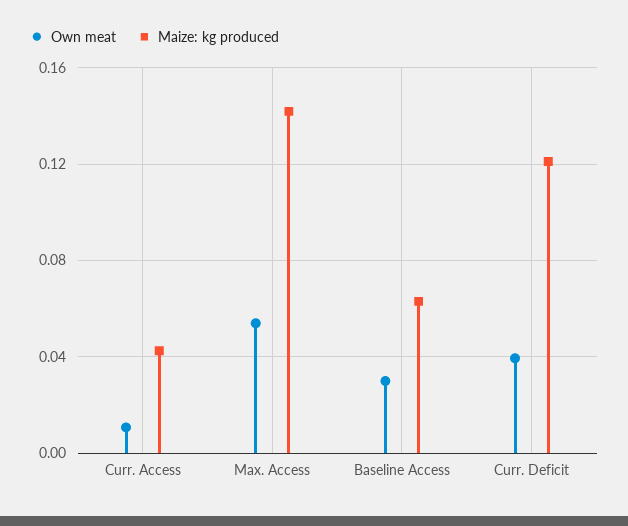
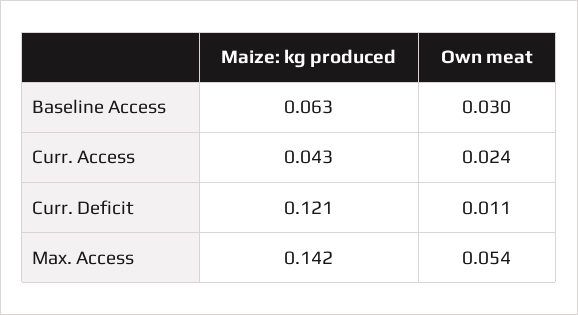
Own meat, Curr. Access: 0.01 -> 0.024
Own meat, Curr. Deficit: 0.04 -> 0.011

